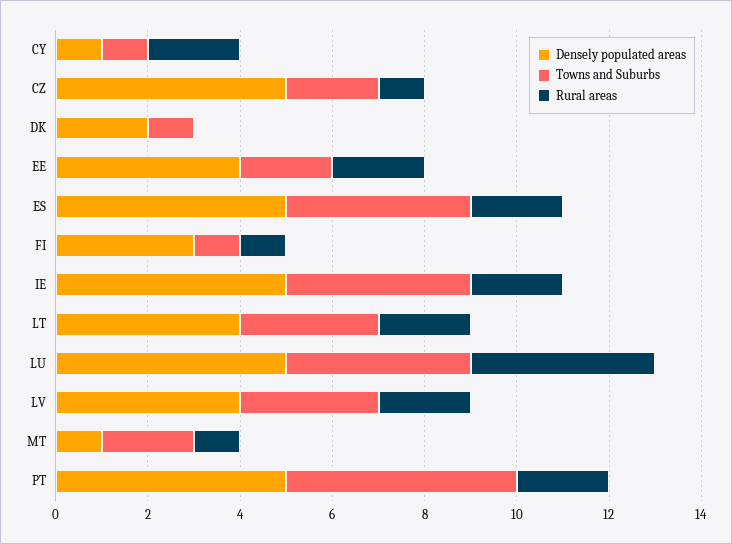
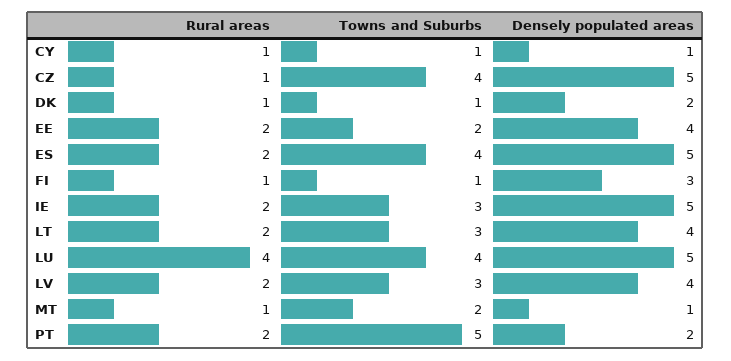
Rural areas, CY: 2 -> 1
Towns and Suburbs, CZ: 2 -> 4
Rural areas, DK: 0 -> 1
Towns and Suburbs, IE: 4 -> 3
Densely populated areas, PT: 5 -> 2

